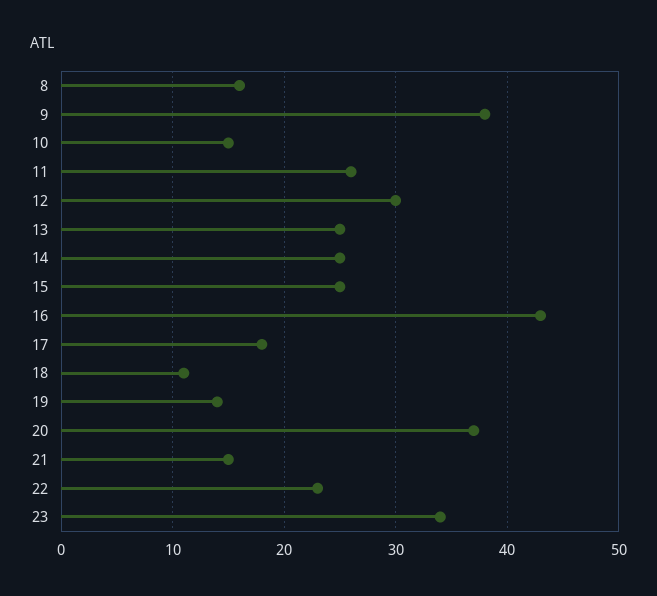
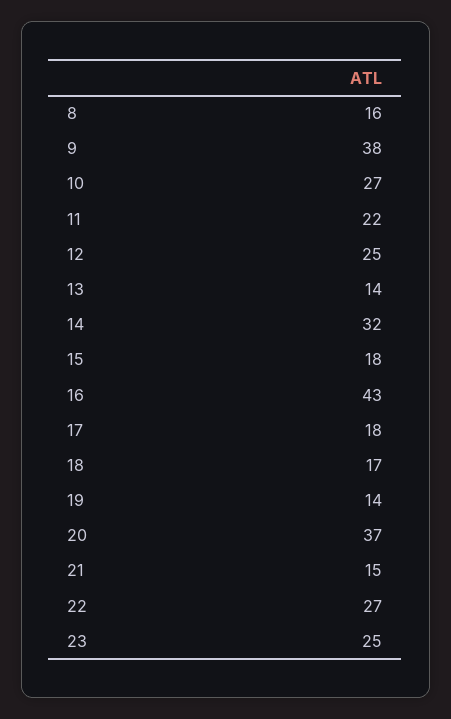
10: 15 -> 27
11: 26 -> 22
12: 30 -> 25
13: 25 -> 14
14: 25 -> 32
15: 25 -> 18
18: 11 -> 17
22: 23 -> 27
23: 34 -> 25

